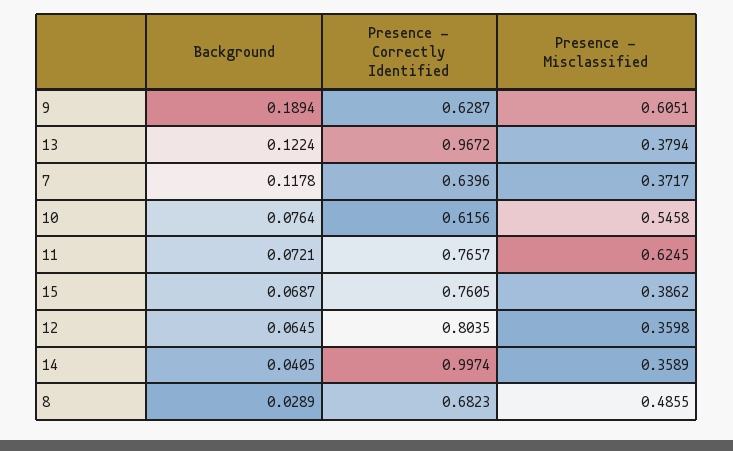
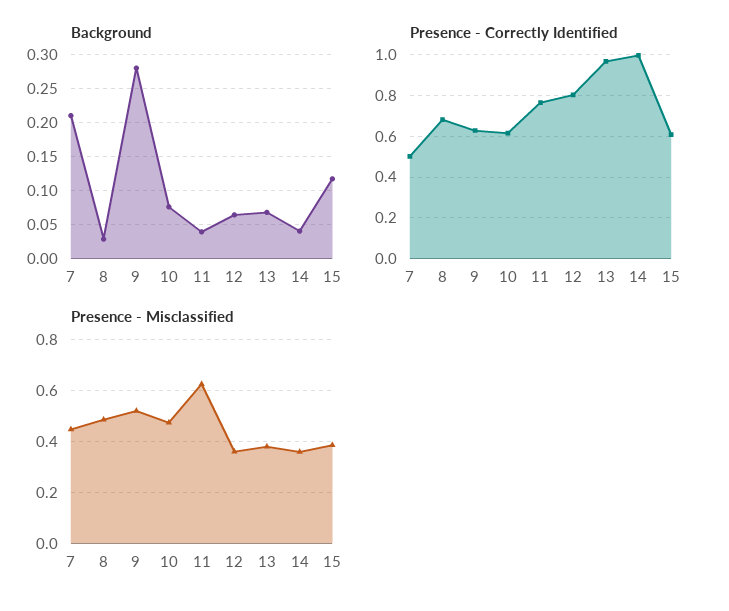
Background, 9: 0.1894 -> 0.28
Presence - Misclassified, 9: 0.6051 -> 0.525
Background, 13: 0.1224 -> 0.07
Background, 7: 0.1178 -> 0.21
Presence - Correctly Identified, 7: 0.6396 -> 0.5
Presence - Misclassified, 7: 0.3717 -> 0.45
Presence - Misclassified, 10: 0.5458 -> 0.475
Background, 11: 0.0721 -> 0.04
Background, 15: 0.0687 -> 0.12
Presence - Correctly Identified, 15: 0.7605 -> 0.6

